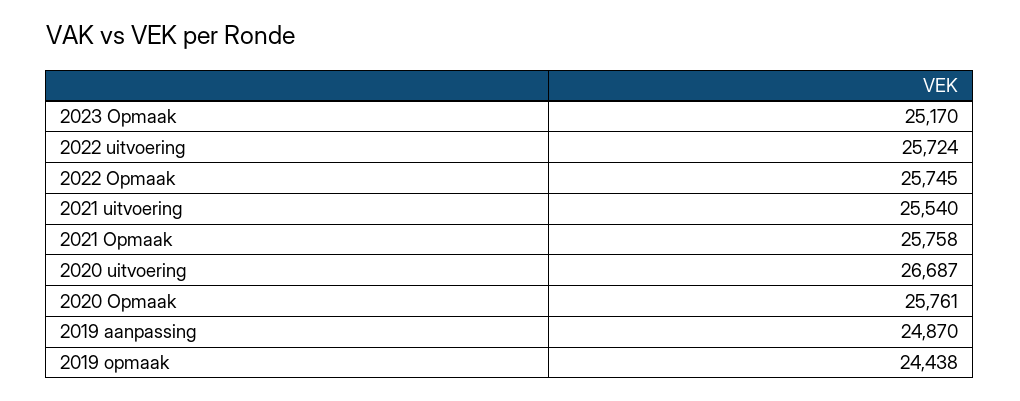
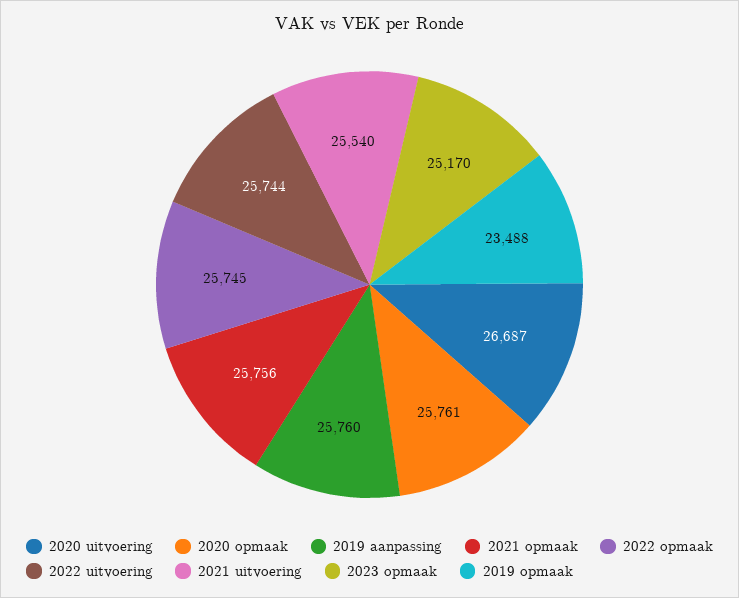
2022 uitvoering: 25724 -> 25744
2021 Opmaak: 25758 -> 25756
2019 aanpassing: 24870 -> 25760
2019 opmaak: 24438 -> 23488

